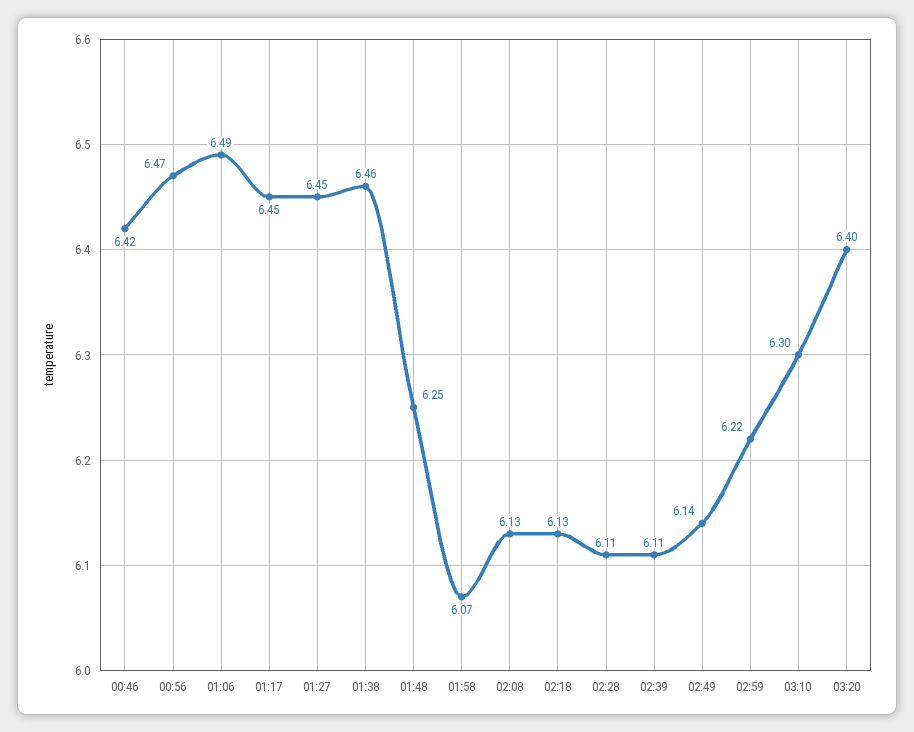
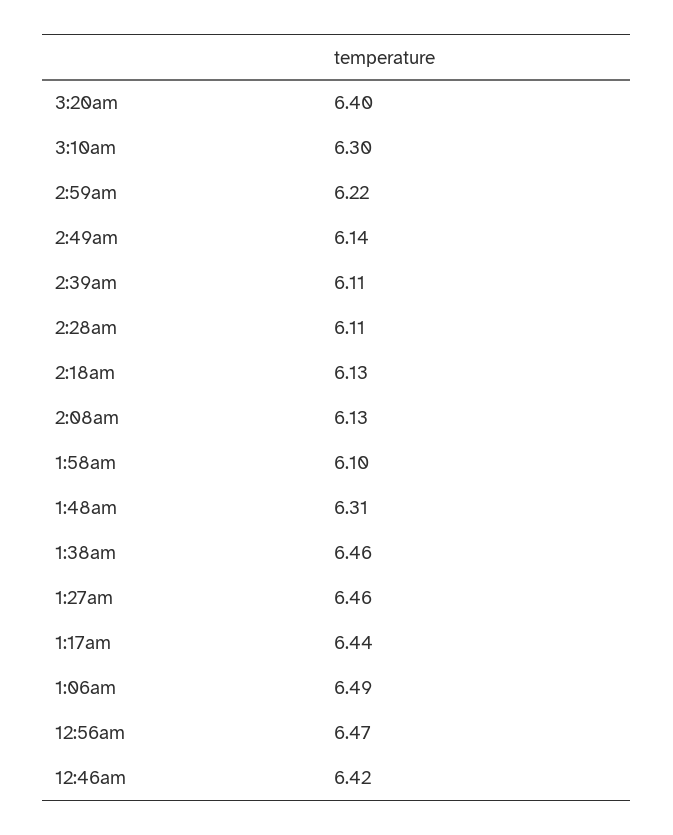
01:17: 6.45 -> 6.44
01:27: 6.45 -> 6.46
01:48: 6.25 -> 6.31
01:58: 6.07 -> 6.1

